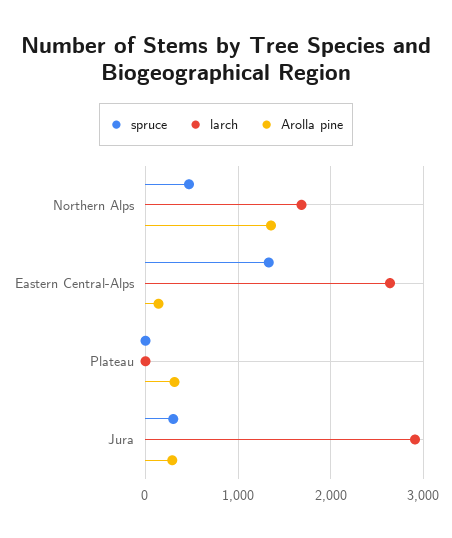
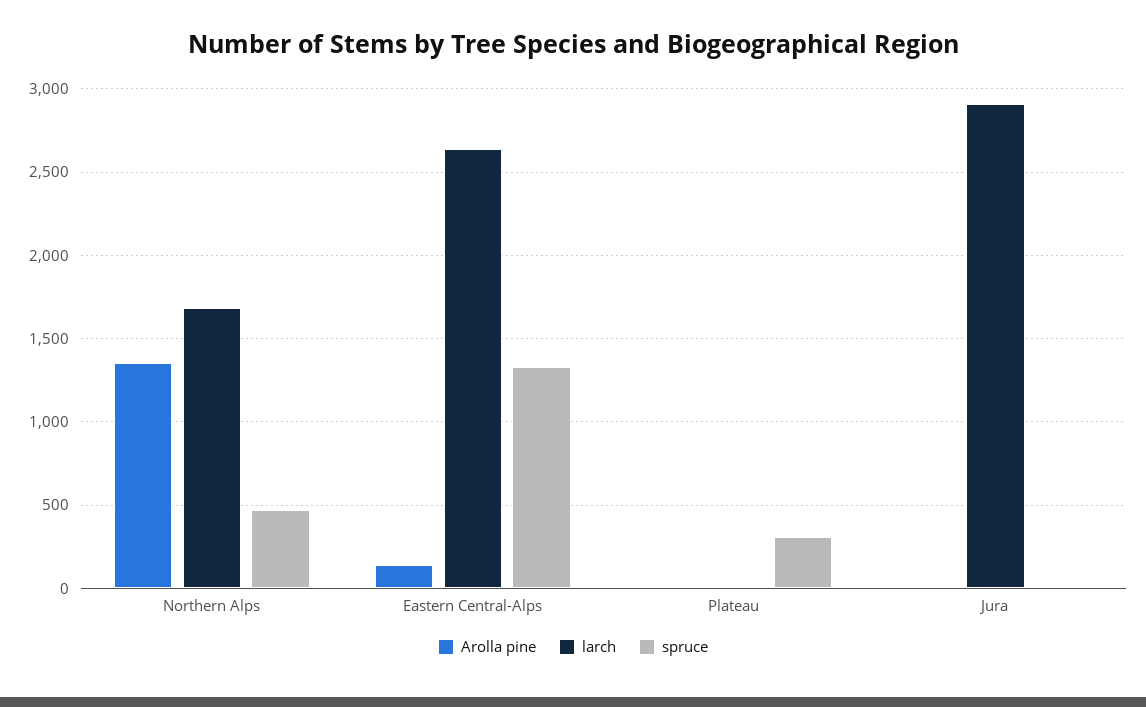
spruce, Plateau: 0 -> 300
Arolla pine, Plateau: 300 -> 0
spruce, Jura: 300 -> 0
Arolla pine, Jura: 300 -> 0

